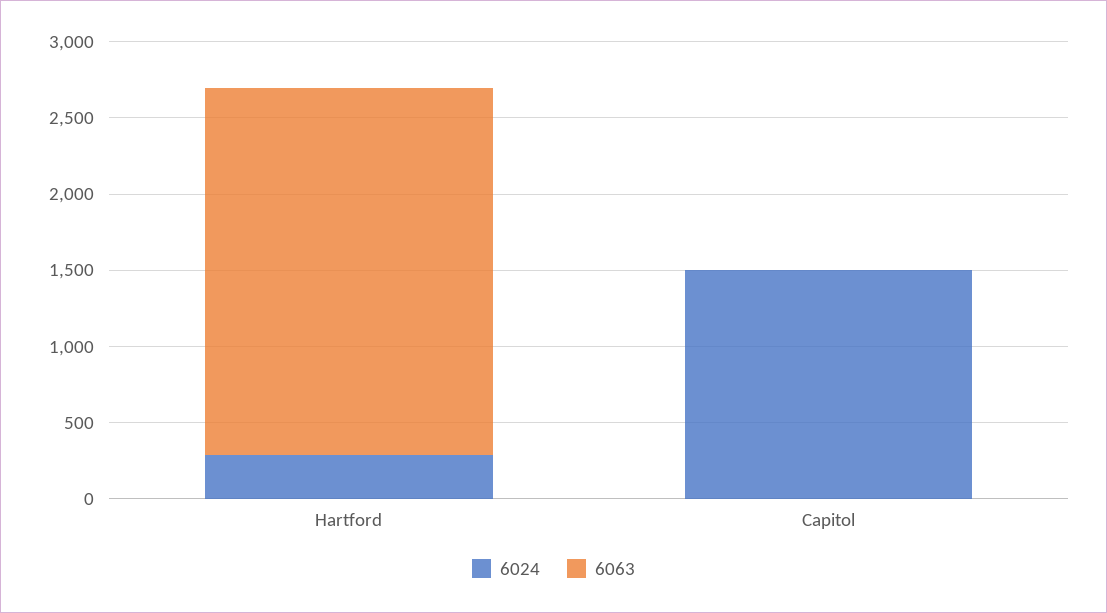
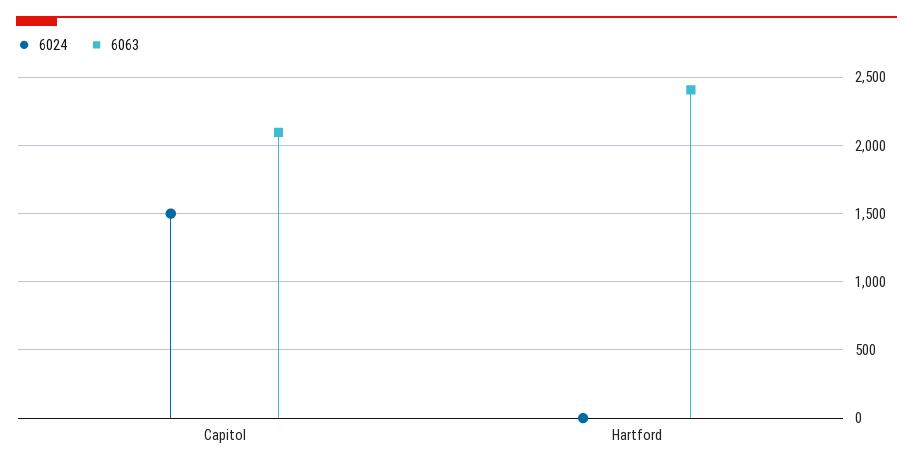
6024, Hartford: 300 -> 0
6063, Capitol: 0 -> 2100

